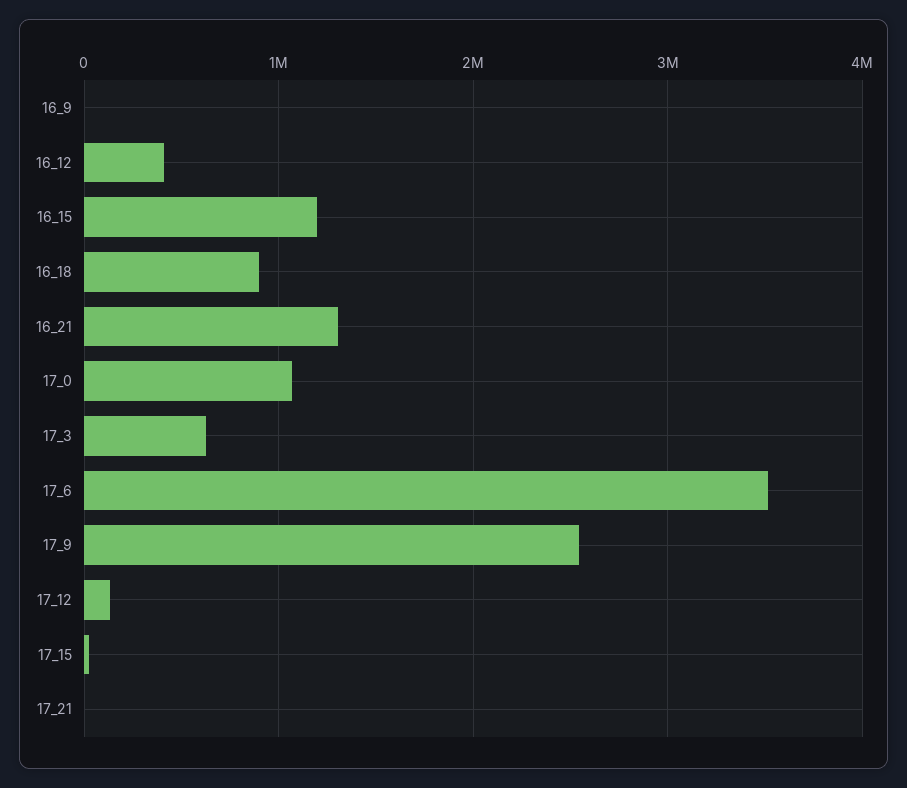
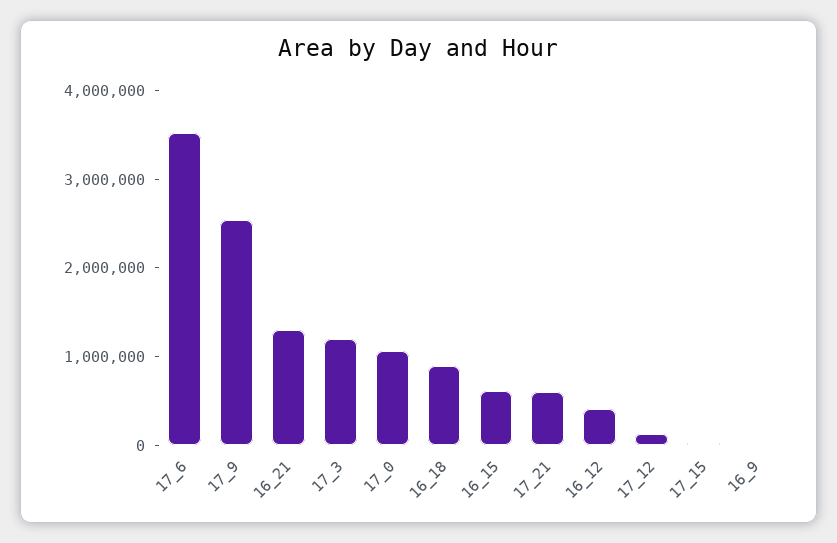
16_15: 1200000 -> 600000
17_3: 600000 -> 1200000
17_21: 0 -> 600000

